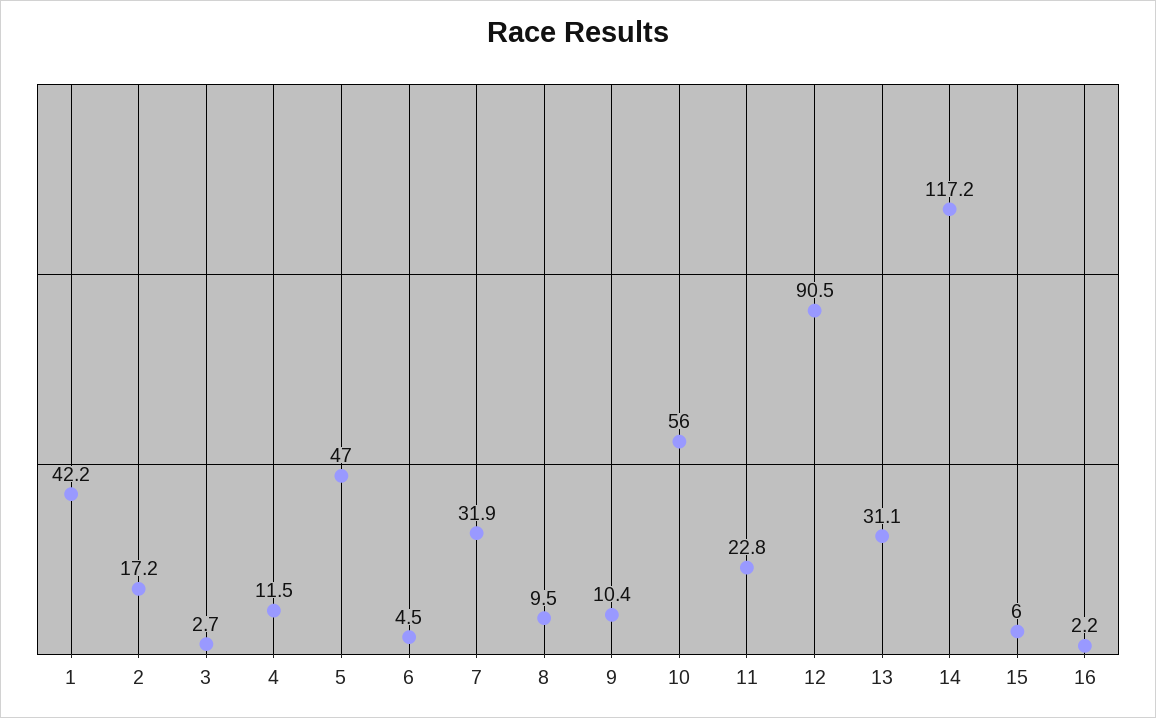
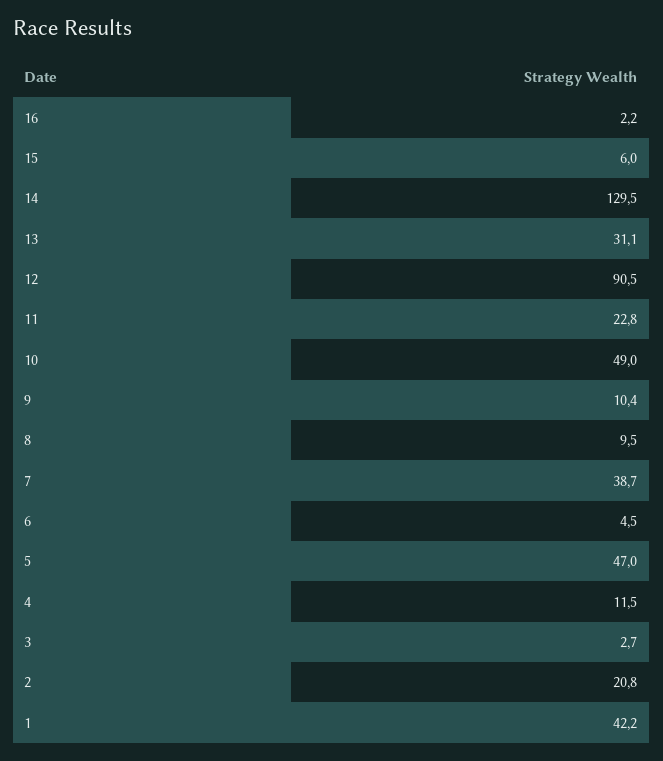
2: 17.2 -> 20.8
7: 31.9 -> 38.7
10: 56 -> 49
14: 117.2 -> 129.5

